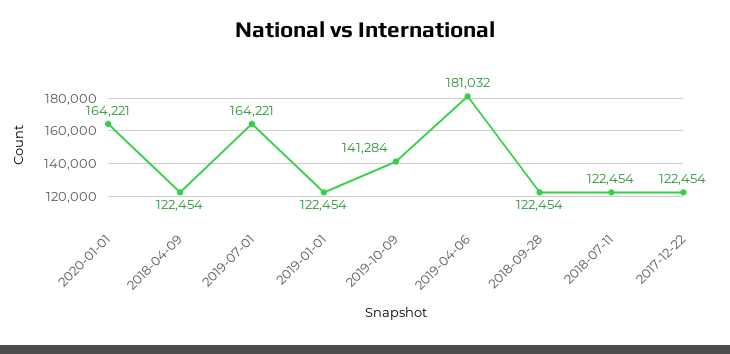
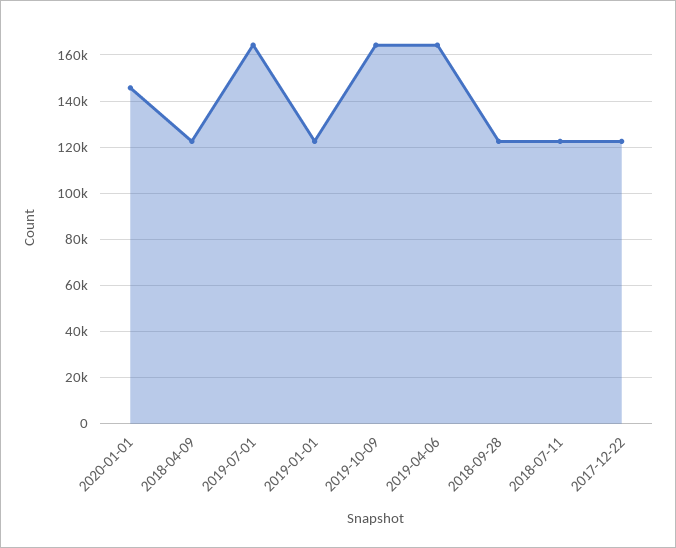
2020-01-01: 164221 -> 145000
2019-10-09: 141284 -> 165000
2019-04-06: 181032 -> 165000

